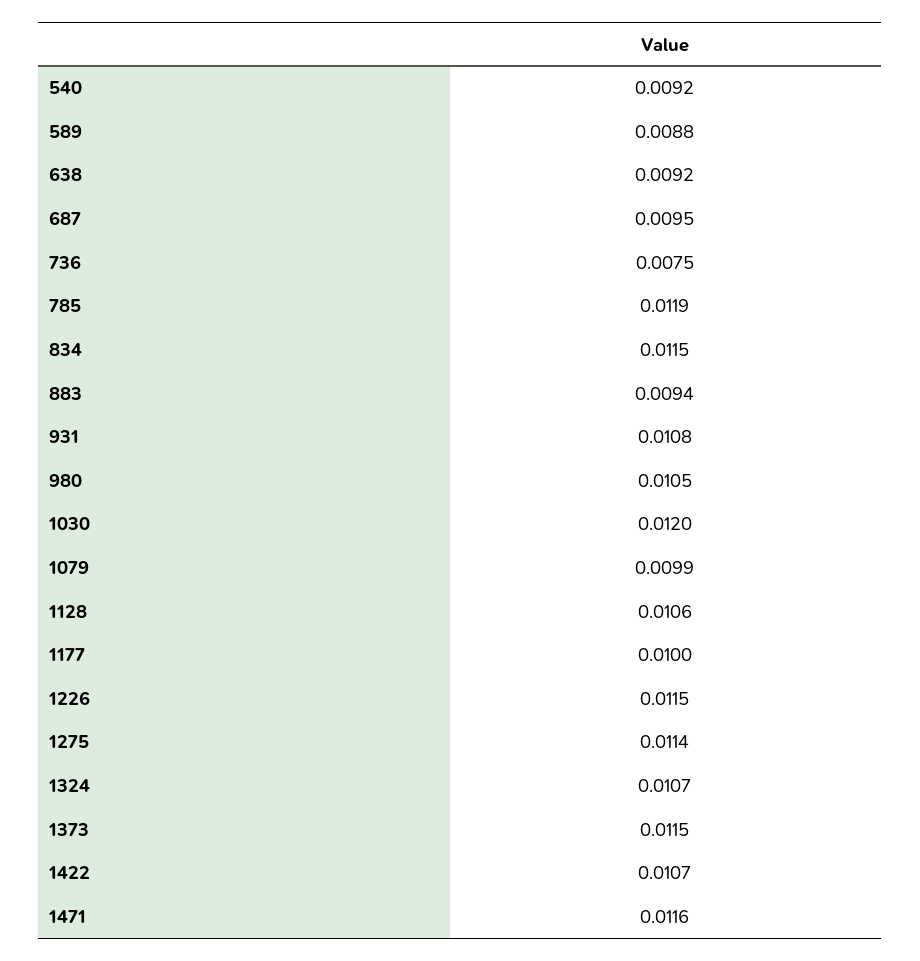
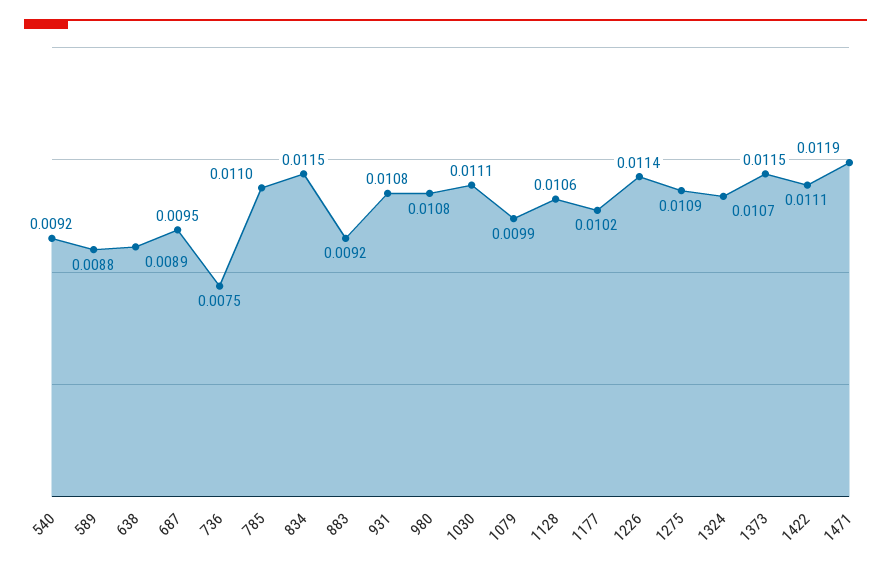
638: 0.0092 -> 0.0089
785: 0.0119 -> 0.011
883: 0.0094 -> 0.0092
980: 0.0105 -> 0.0108
1030: 0.012 -> 0.0111
1177: 0.01 -> 0.0102
1226: 0.0115 -> 0.0114
1275: 0.0114 -> 0.0109
1422: 0.0107 -> 0.0111
1471: 0.0116 -> 0.0119

